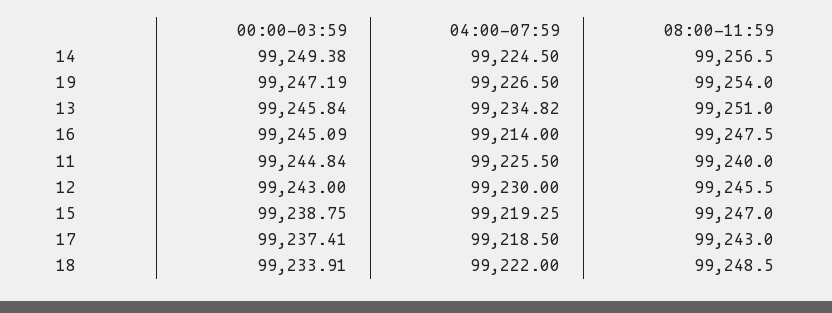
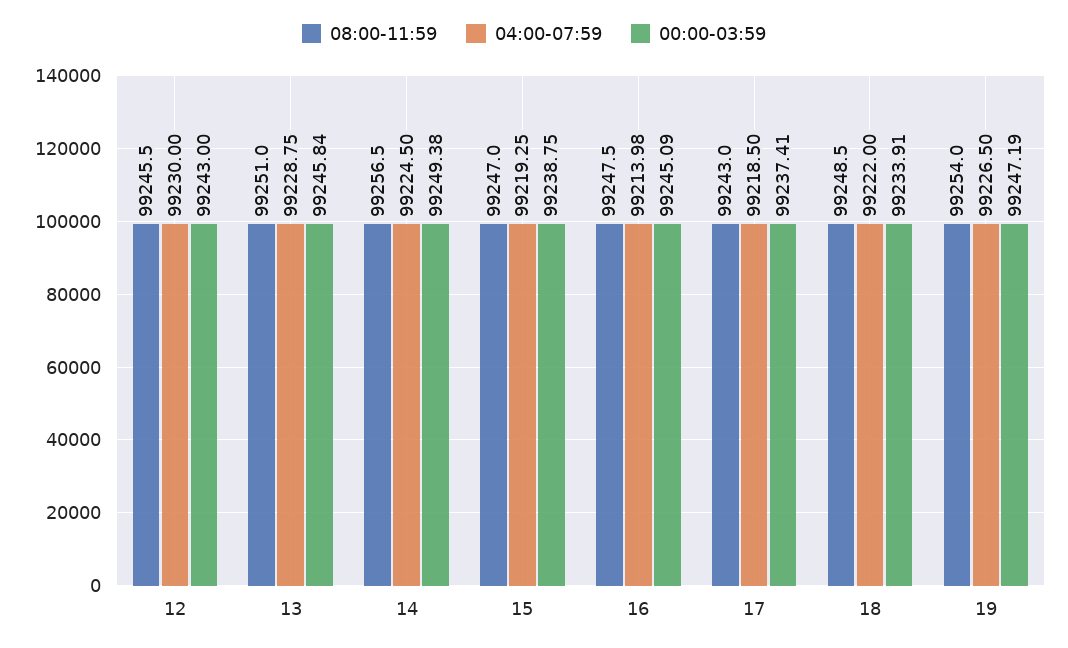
04:00-07:59, 13: 99234.82 -> 99228.75
04:00-07:59, 16: 99214 -> 99213.98
00:00-03:59, 11: 99244.84 -> none
04:00-07:59, 11: 99225.5 -> none
08:00-11:59, 11: 99240 -> none

